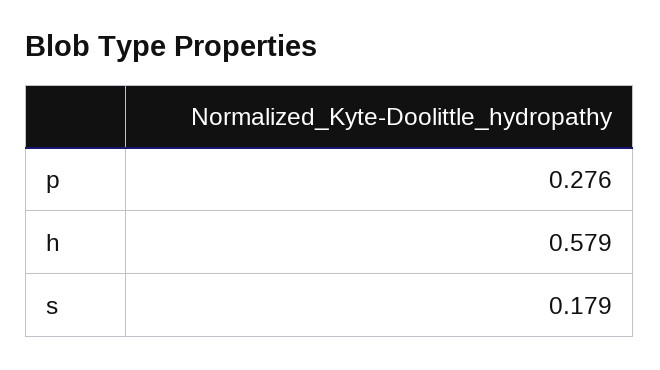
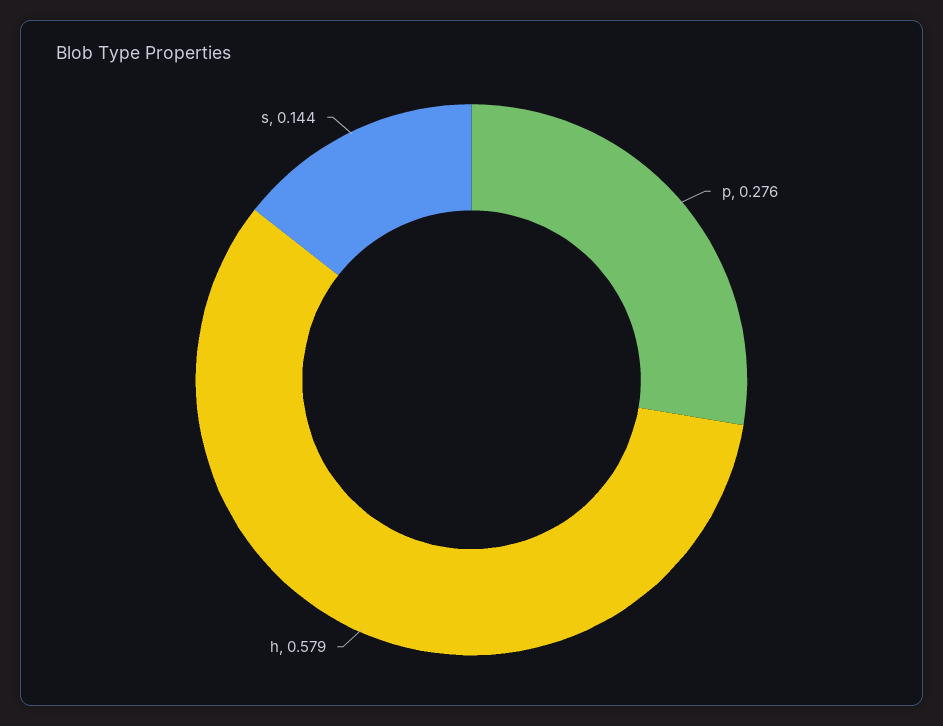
s: 0.179 -> 0.144

